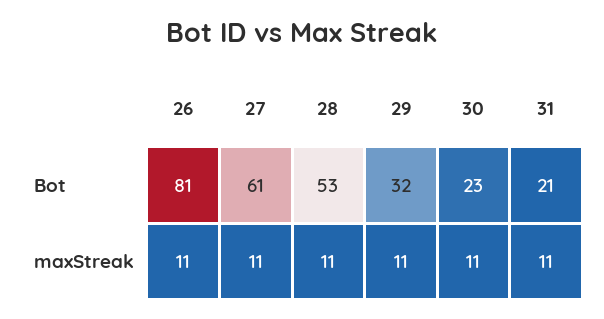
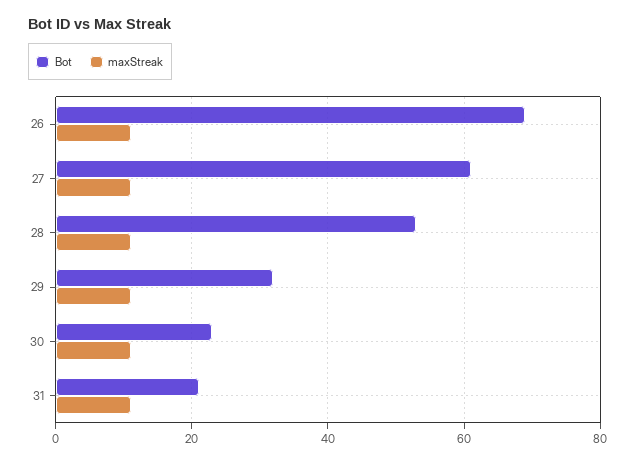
Bot, 26: 81 -> 70

